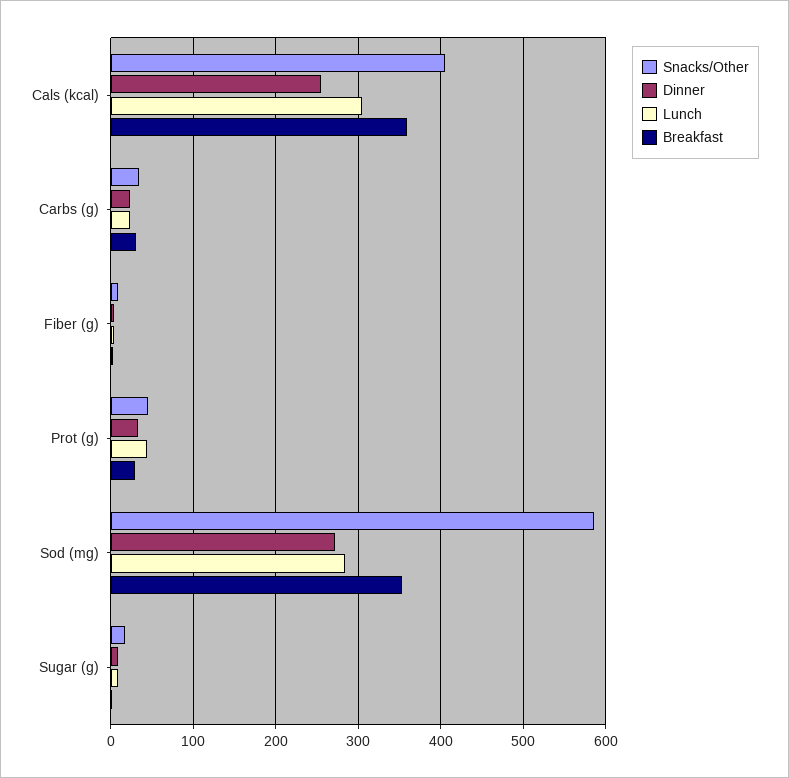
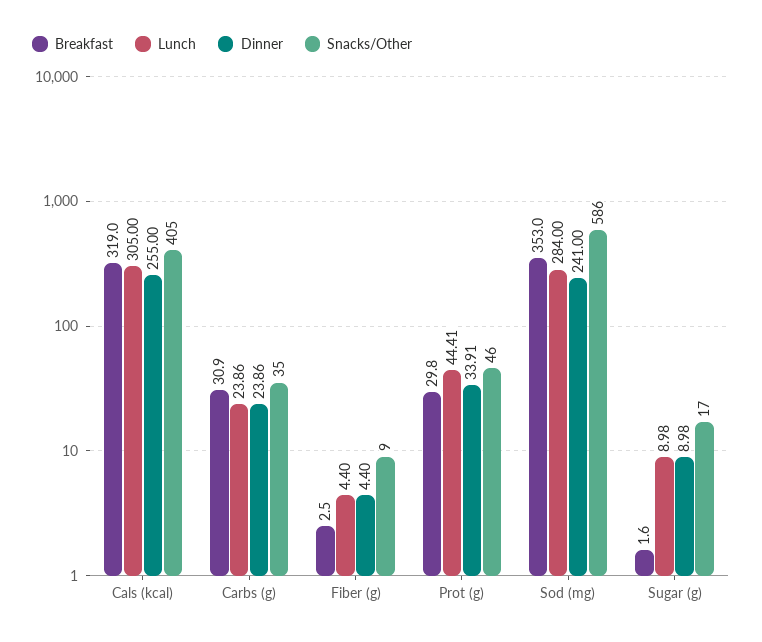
Breakfast, Cals (kcal): 360 -> 319
Dinner, Sod (mg): 270 -> 241

